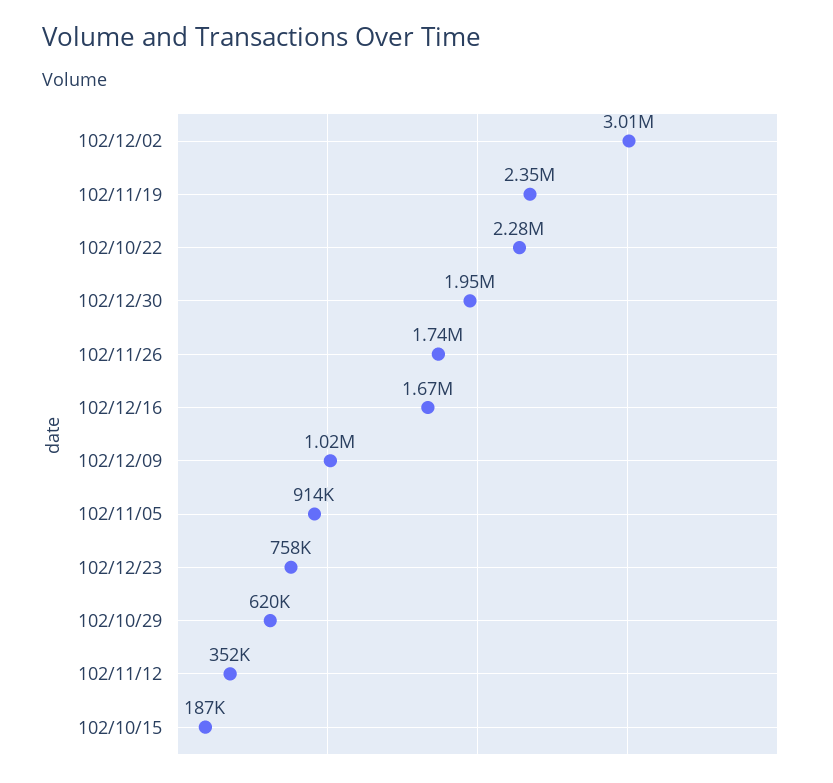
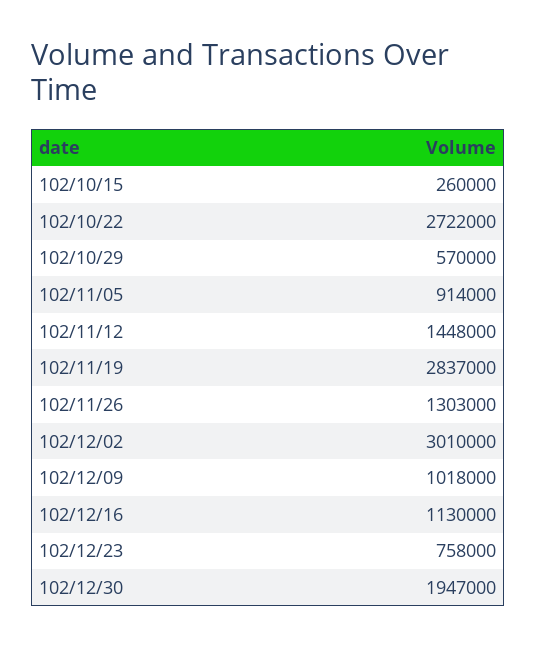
102/11/19: 2350000 -> 2837000
102/10/22: 2280000 -> 2722000
102/11/26: 1740000 -> 1303000
102/12/16: 1670000 -> 1130000
102/10/29: 620000 -> 570000
102/11/12: 352000 -> 1448000
102/10/15: 187000 -> 260000

